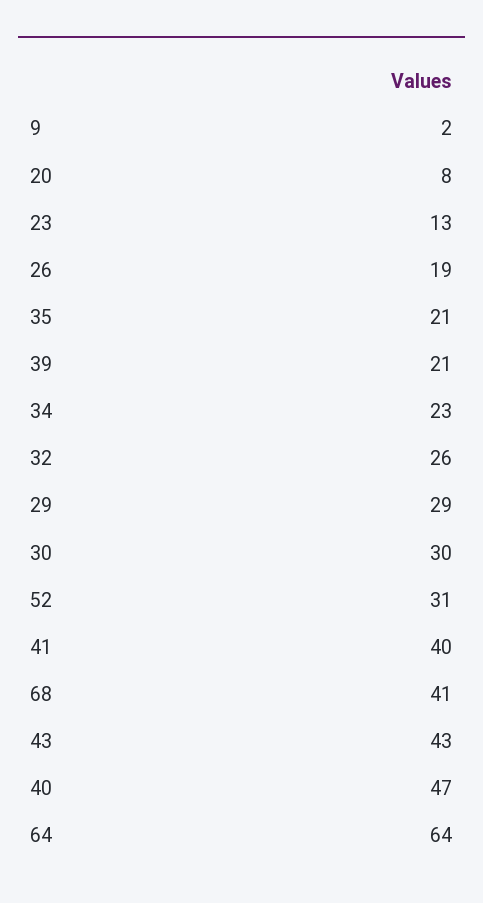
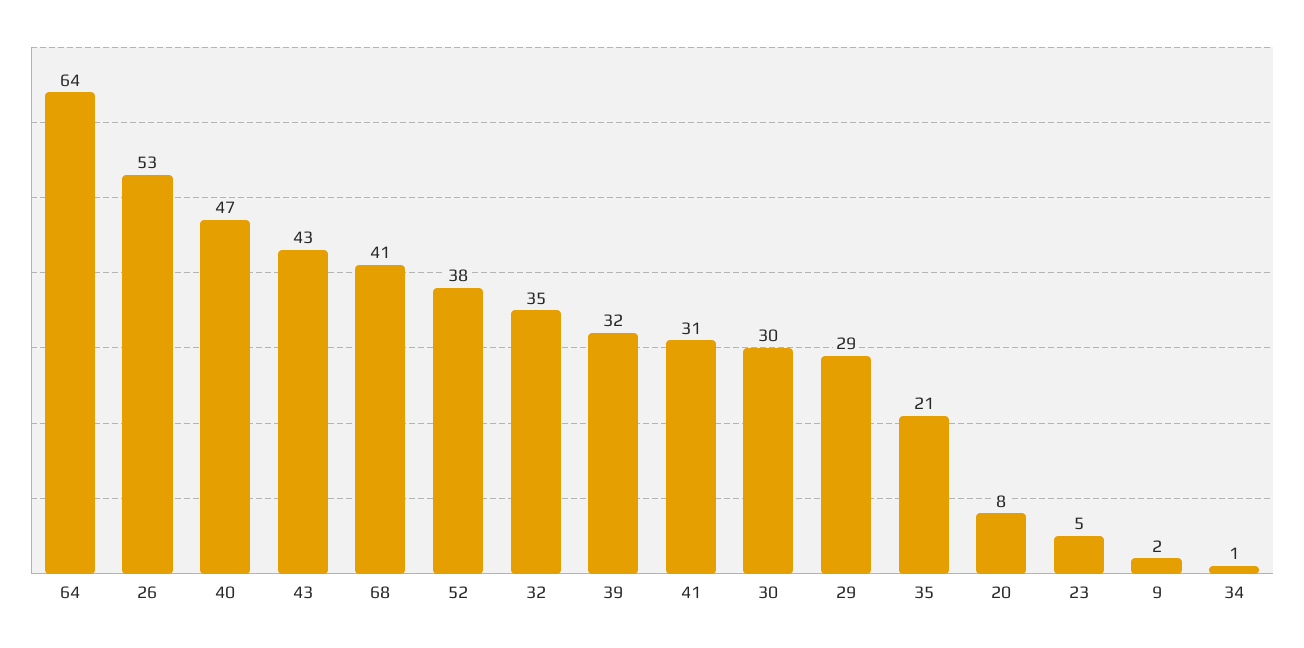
23: 13 -> 5
26: 19 -> 53
39: 21 -> 32
34: 23 -> 1
32: 26 -> 35
52: 31 -> 38
41: 40 -> 31

